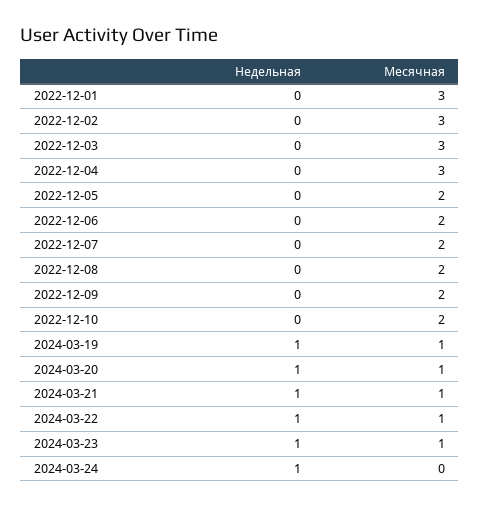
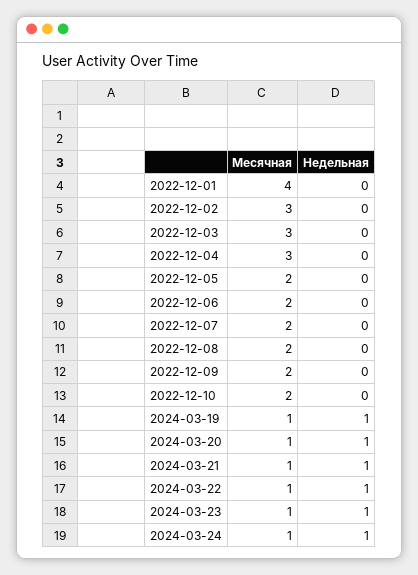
Месячная, 2022-12-01: 3 -> 4
Месячная, 2024-03-24: 0 -> 1

